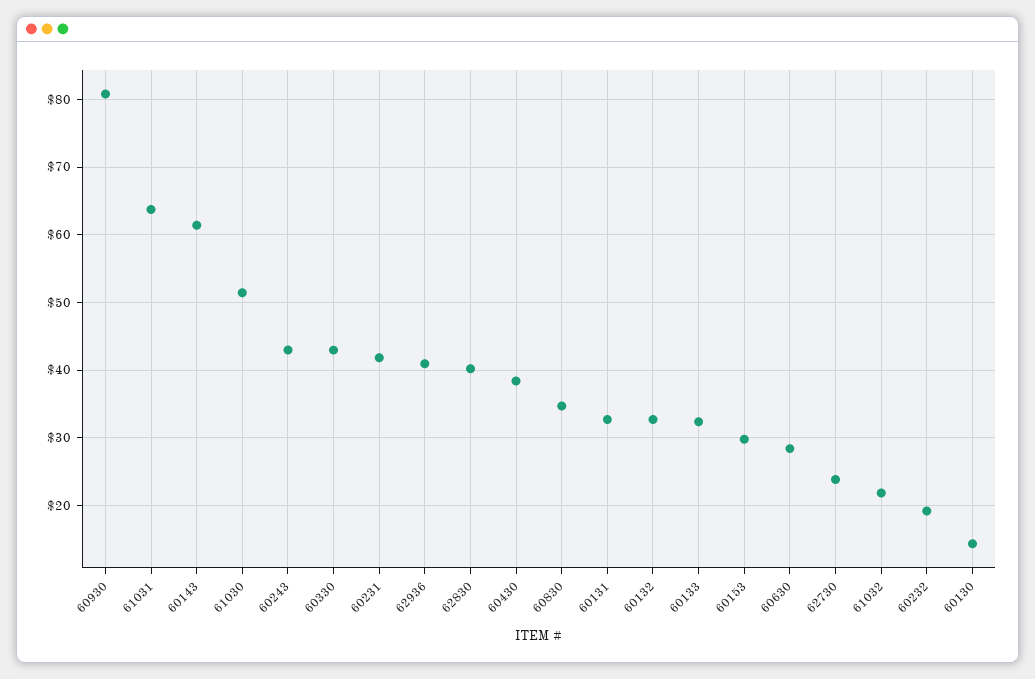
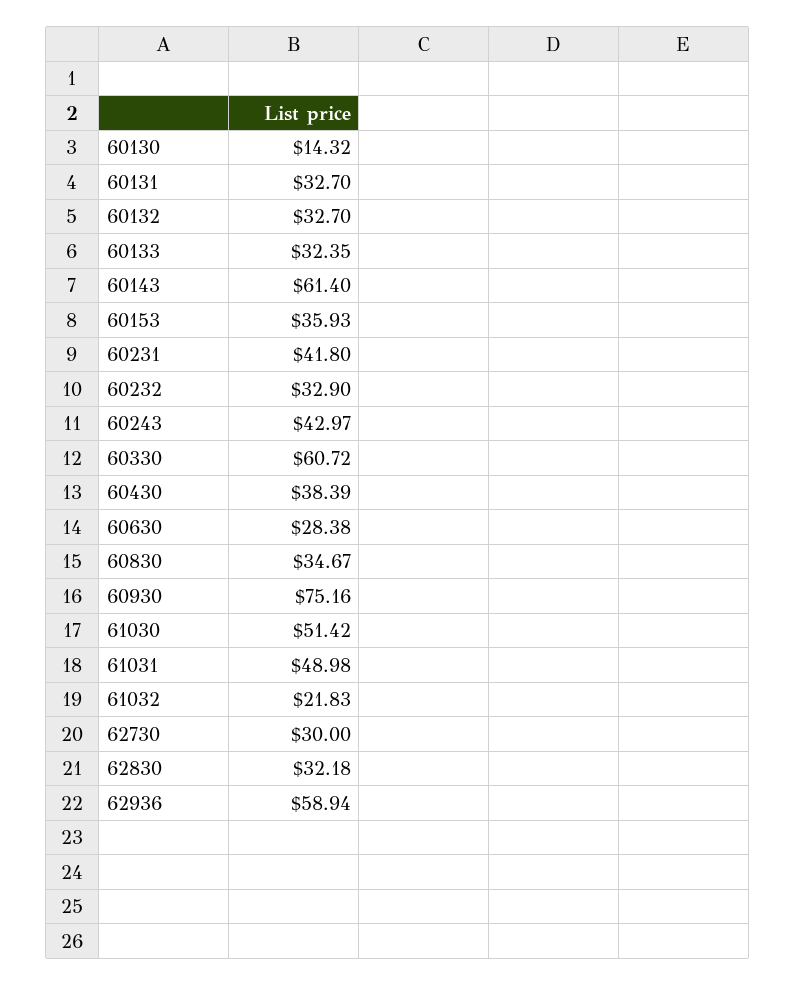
60930: 81 -> 75.16
61031: 64 -> 48.98
60330: 43 -> 60.72
62936: 41 -> 58.94
62830: 40 -> 32.18
60153: 30 -> 35.93
62730: 24 -> 30
60232: 19 -> 32.9

